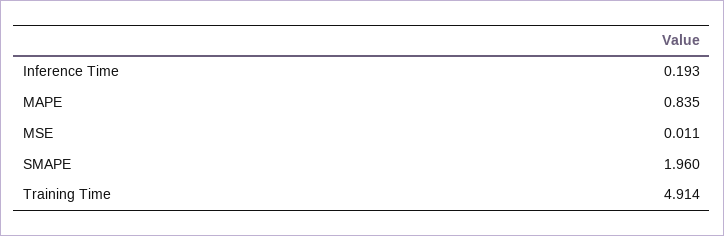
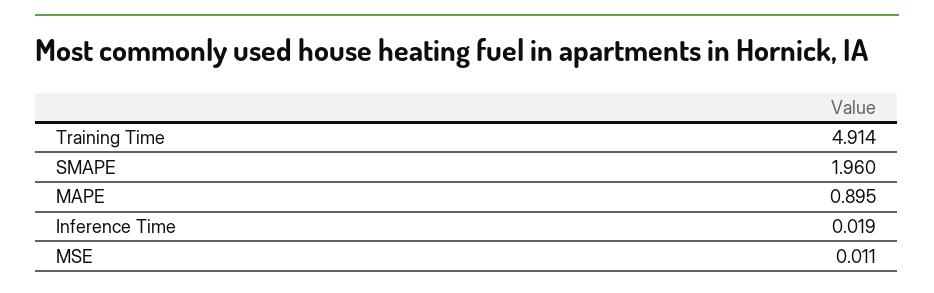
Inference Time: 0.193 -> 0.019
MAPE: 0.835 -> 0.895

